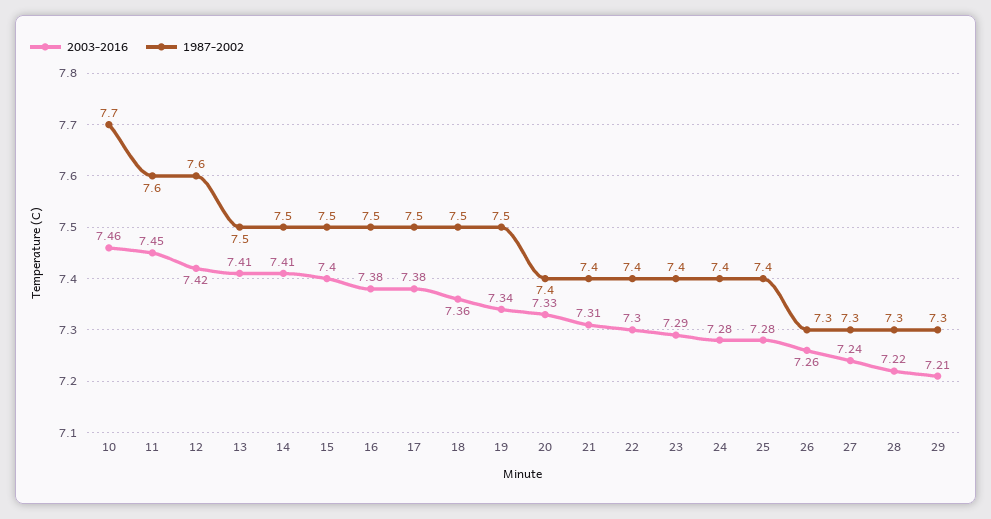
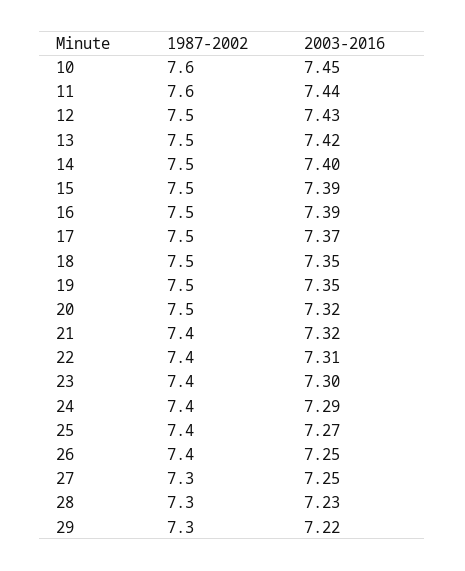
2003-2016, 10: 7.46 -> 7.45
1987-2002, 10: 7.7 -> 7.6
2003-2016, 11: 7.45 -> 7.44
2003-2016, 12: 7.42 -> 7.43
1987-2002, 12: 7.6 -> 7.5
2003-2016, 13: 7.41 -> 7.42
2003-2016, 14: 7.41 -> 7.4
2003-2016, 15: 7.4 -> 7.39
2003-2016, 16: 7.38 -> 7.39
2003-2016, 17: 7.38 -> 7.37
2003-2016, 18: 7.36 -> 7.35
2003-2016, 19: 7.34 -> 7.35
2003-2016, 20: 7.33 -> 7.32
1987-2002, 20: 7.4 -> 7.5
2003-2016, 21: 7.31 -> 7.32
2003-2016, 22: 7.3 -> 7.31
2003-2016, 23: 7.29 -> 7.3
2003-2016, 24: 7.28 -> 7.29
2003-2016, 25: 7.28 -> 7.27
2003-2016, 26: 7.26 -> 7.25
1987-2002, 26: 7.3 -> 7.4
2003-2016, 27: 7.24 -> 7.25
2003-2016, 28: 7.22 -> 7.23
2003-2016, 29: 7.21 -> 7.22

